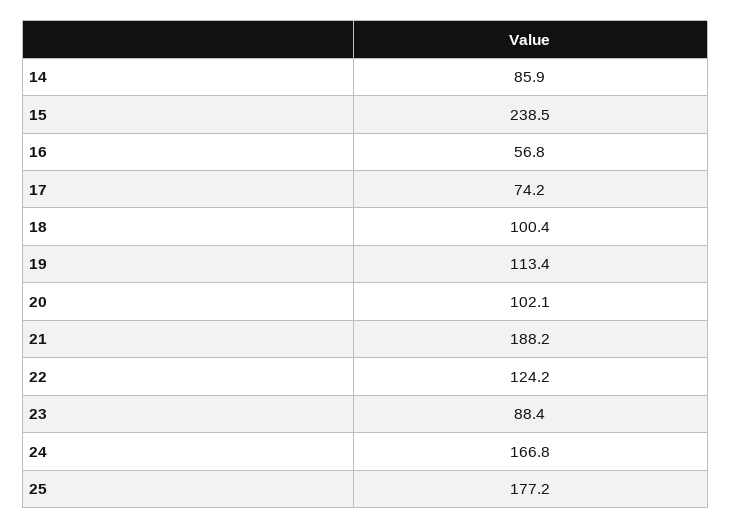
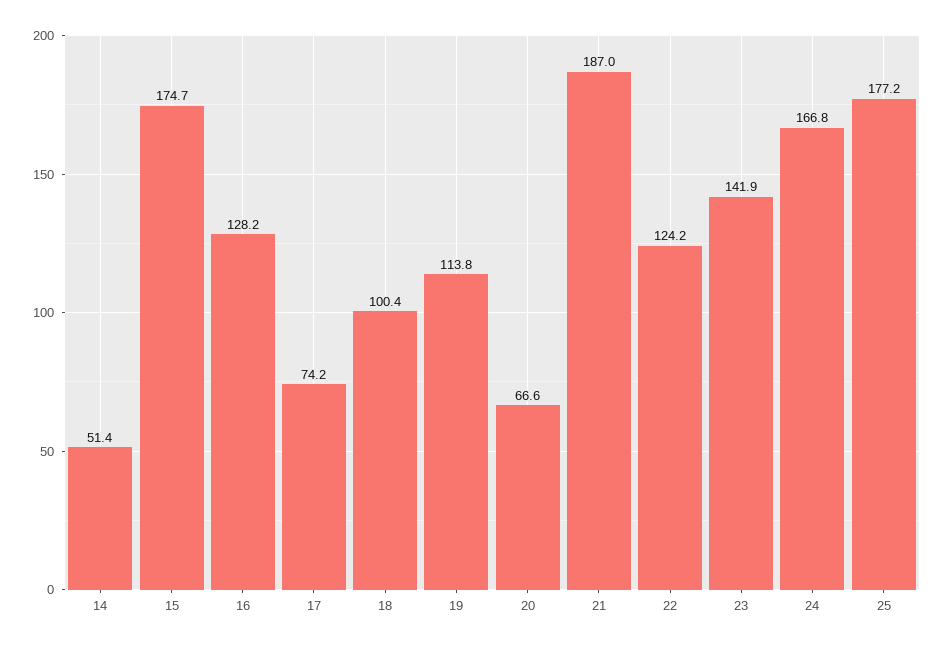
14: 85.9 -> 51.4
15: 238.5 -> 174.7
16: 56.8 -> 128.2
19: 113.4 -> 113.8
20: 102.1 -> 66.6
21: 188.2 -> 187
23: 88.4 -> 141.9

